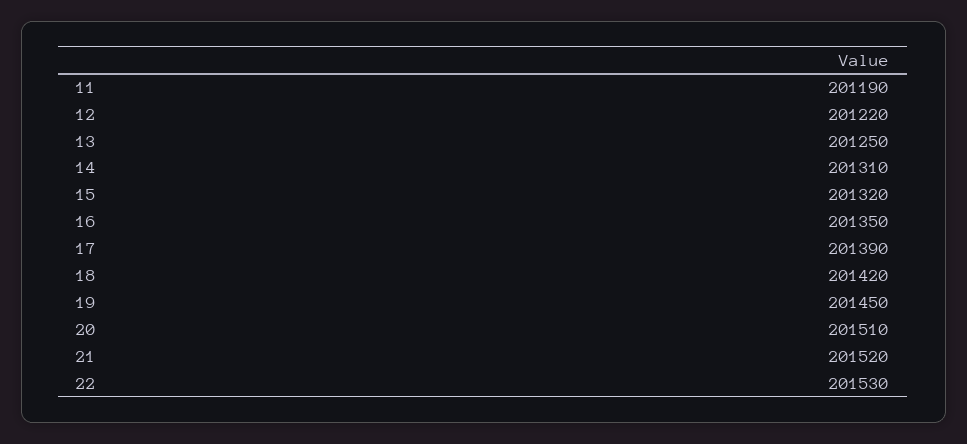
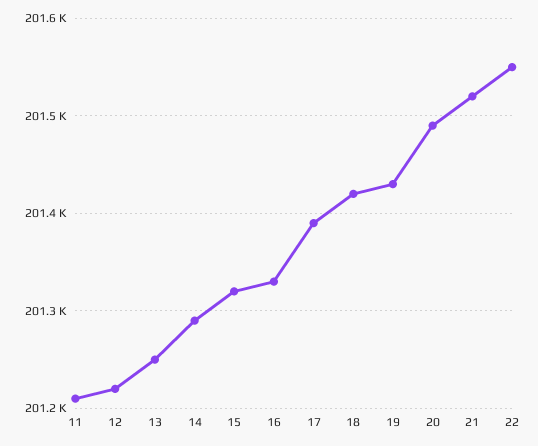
11: 201190 -> 201210
14: 201310 -> 201290
16: 201350 -> 201330
19: 201450 -> 201430
20: 201510 -> 201490
22: 201530 -> 201550

